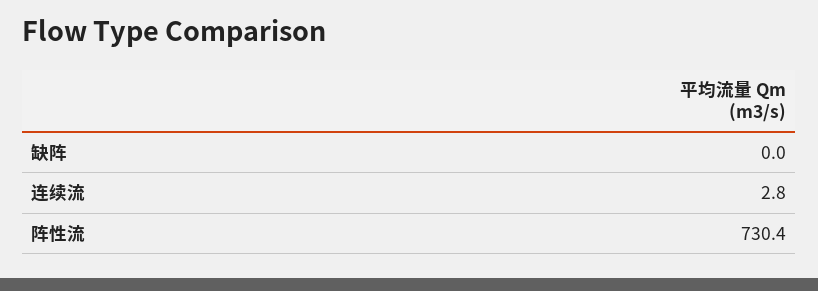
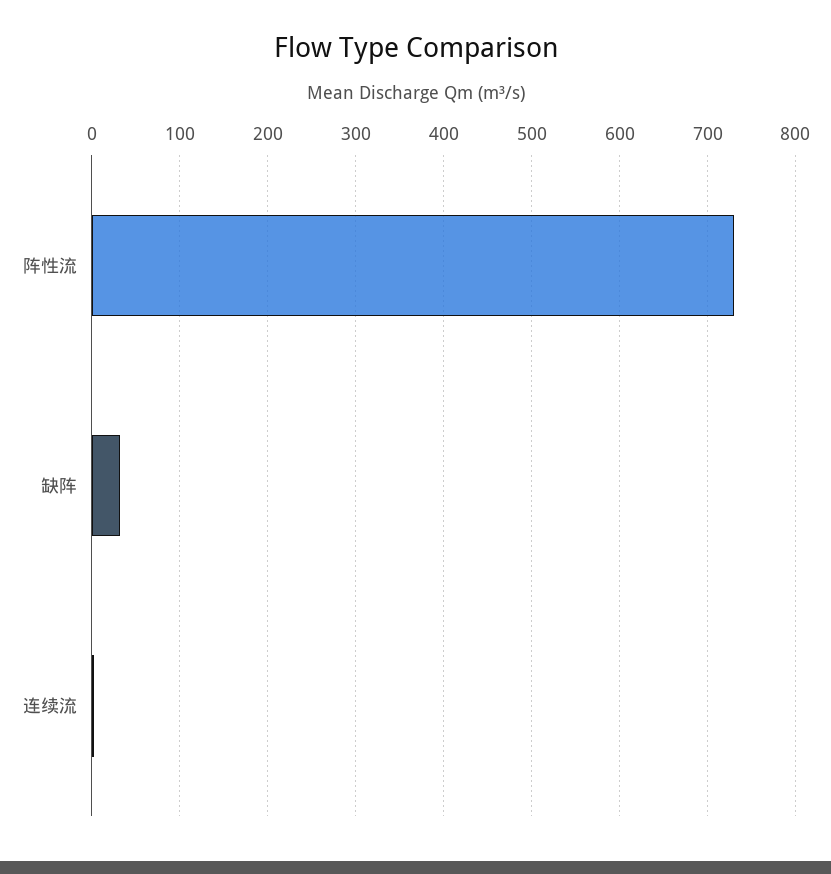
缺阵: 0 -> 30

